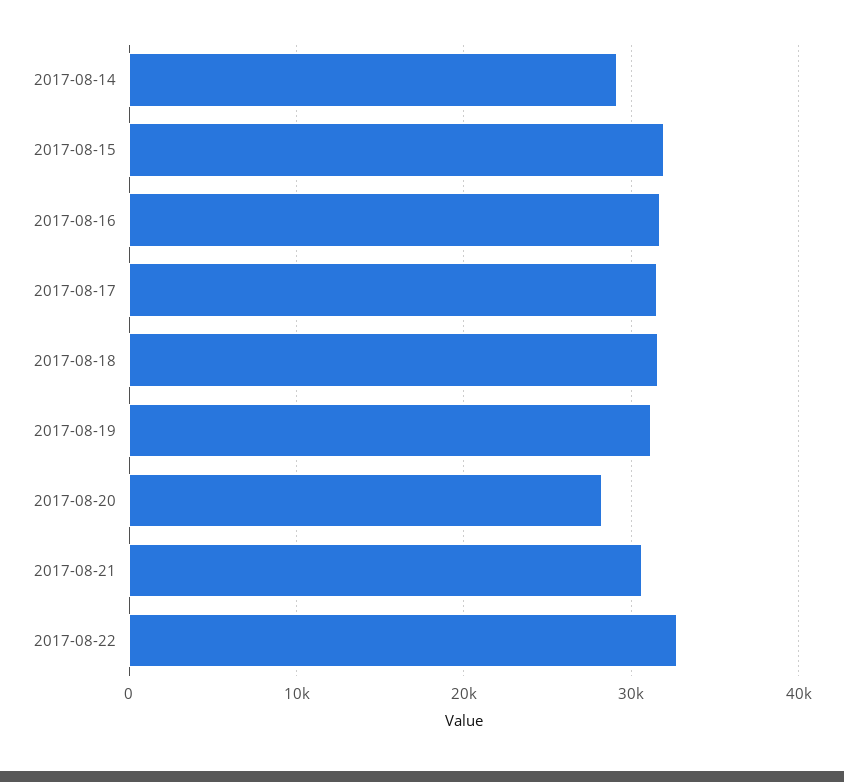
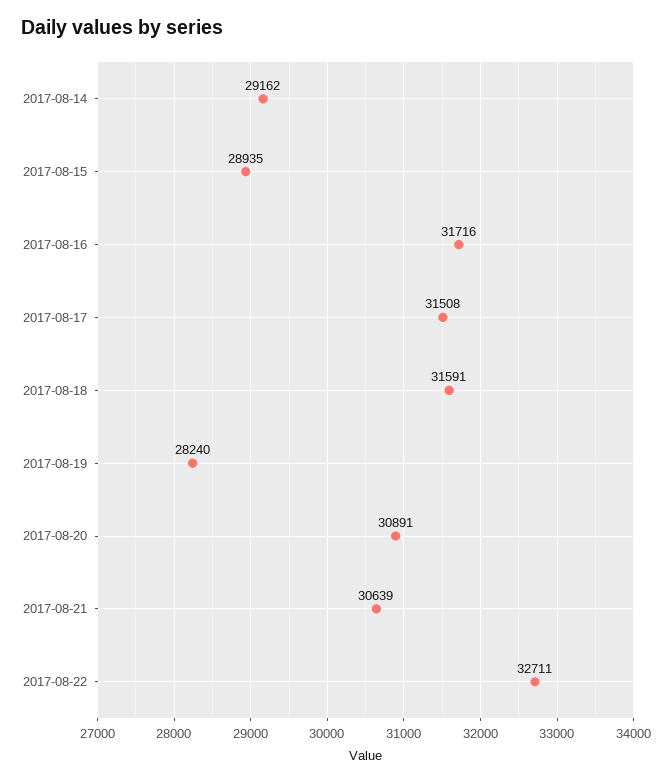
2017-08-15: 32000 -> 28935
2017-08-19: 31000 -> 28240
2017-08-20: 28000 -> 30891

